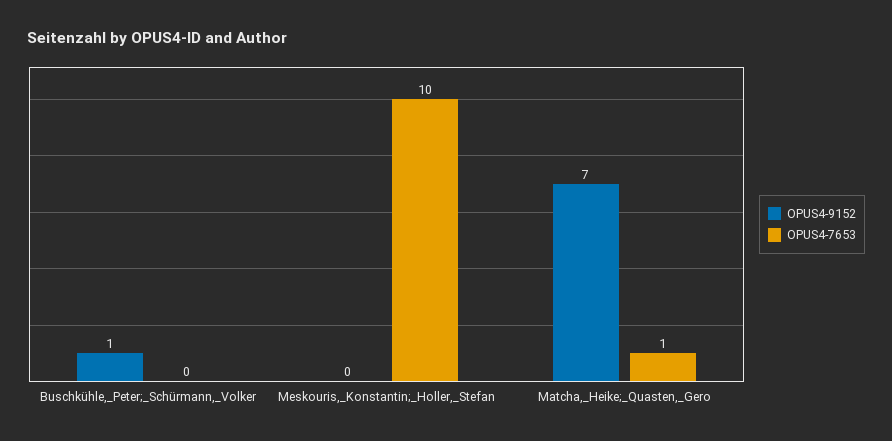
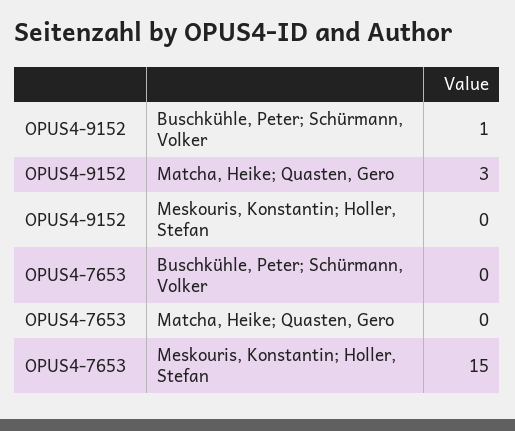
OPUS4-7653, Meskouris,_Konstantin;_Holler,_Stefan: 10 -> 15
OPUS4-9152, Matcha,_Heike;_Quasten,_Gero: 7 -> 3
OPUS4-7653, Matcha,_Heike;_Quasten,_Gero: 1 -> 0

